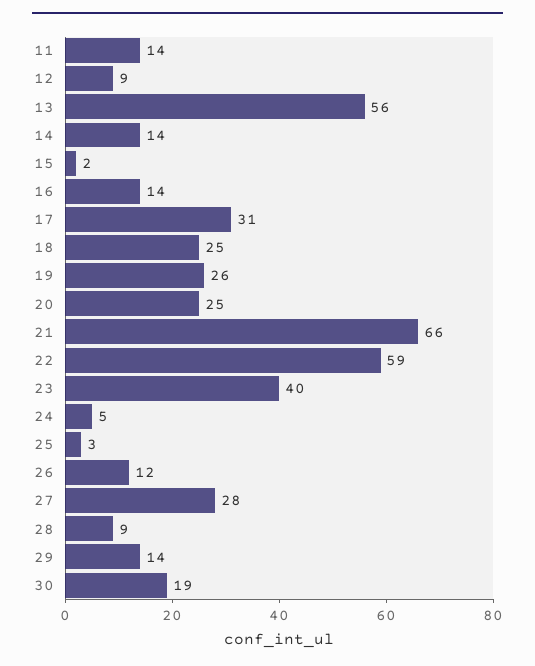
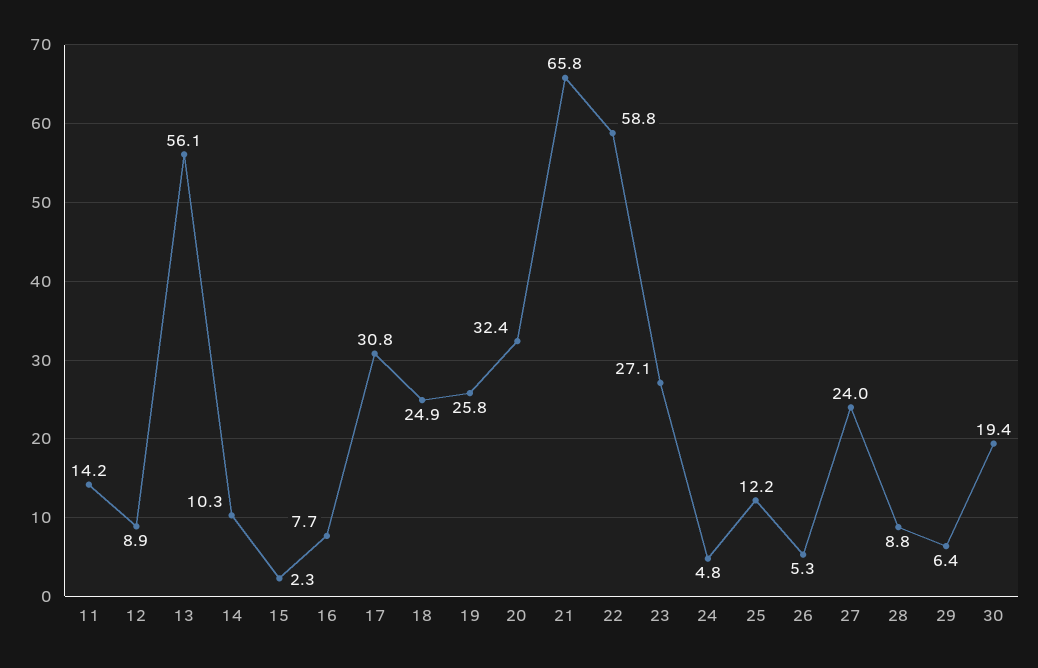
14: 14 -> 10.3
16: 14 -> 7.7
20: 25 -> 32.4
23: 40 -> 27.1
25: 3 -> 12.2
26: 12 -> 5.3
27: 28 -> 24
29: 14 -> 6.4

